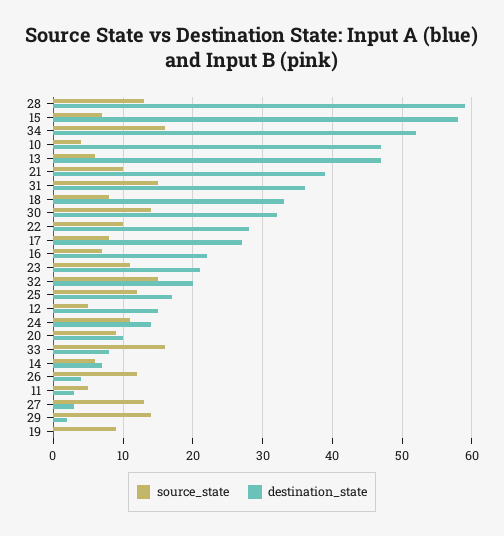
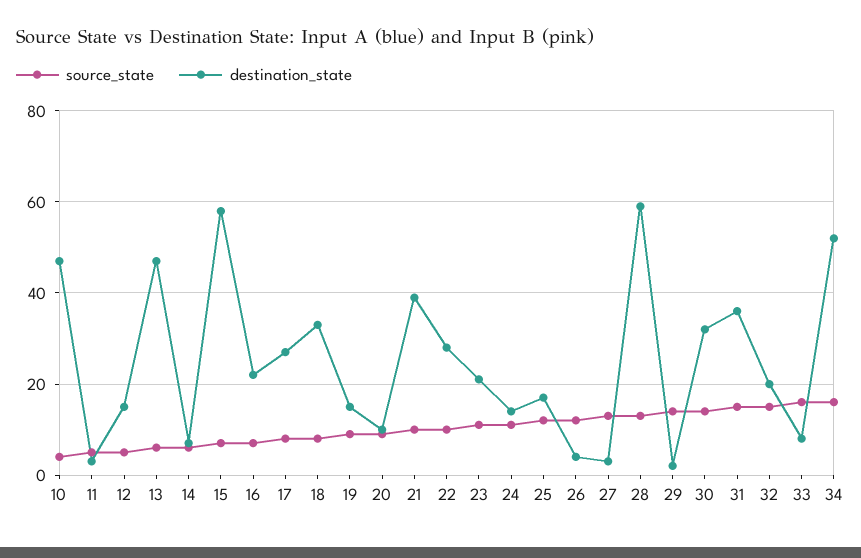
destination_state, 19: 0 -> 15

